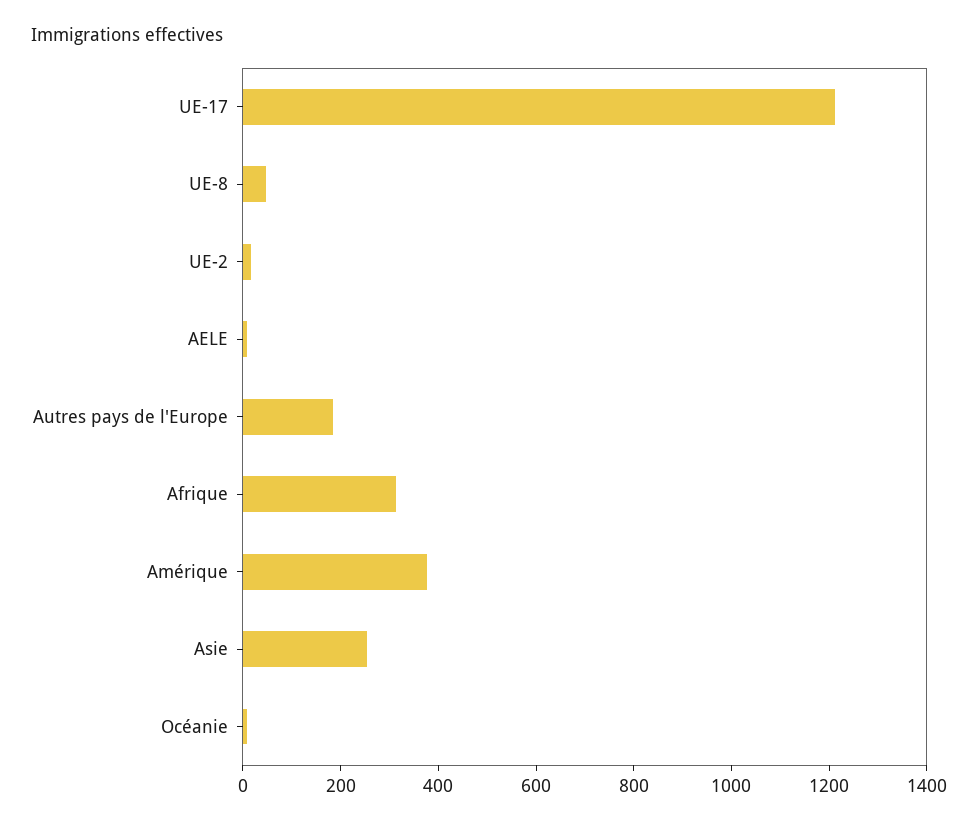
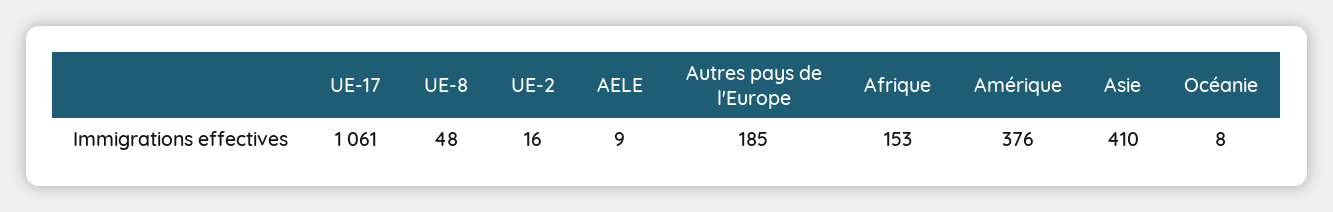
UE-17: 1200 -> 1061
Afrique: 300 -> 153
Asie: 250 -> 410

